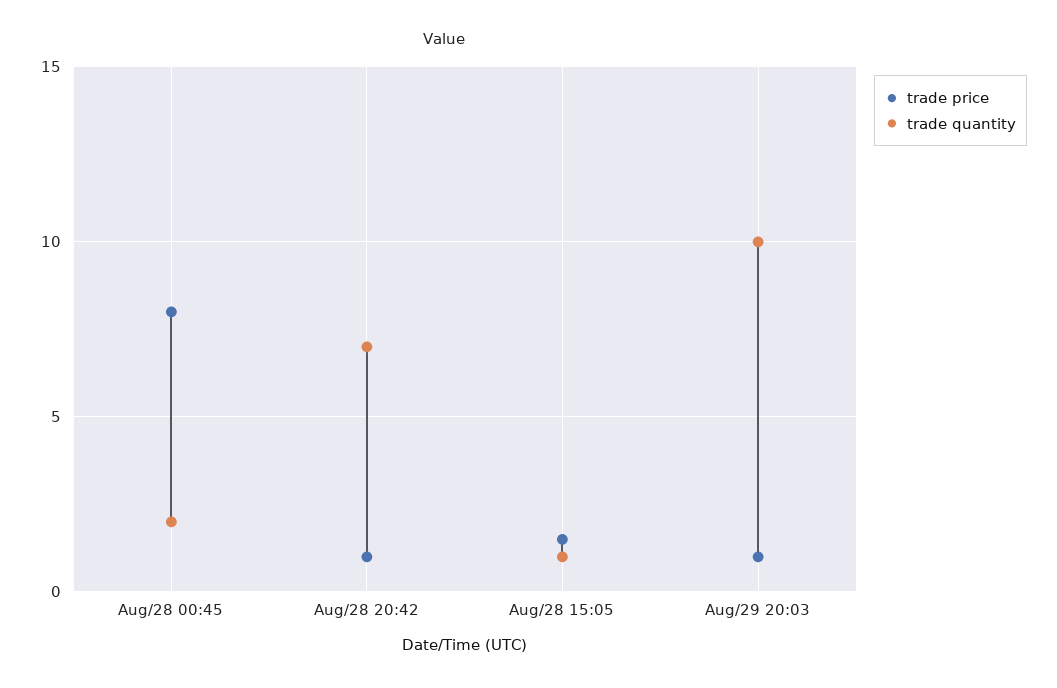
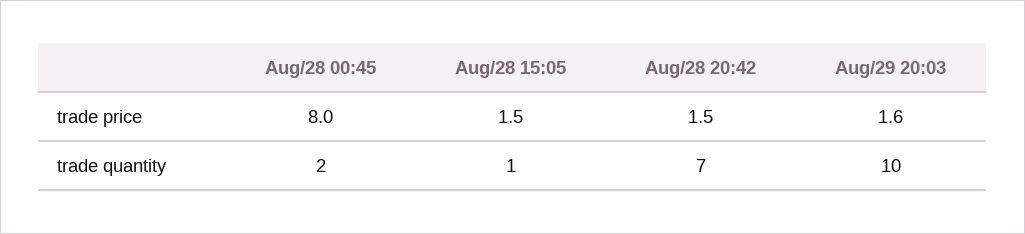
trade price, Aug/28 20:42: 1 -> 1.5
trade price, Aug/29 20:03: 1 -> 1.6

